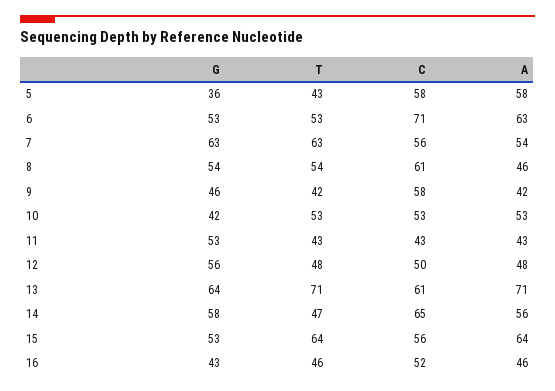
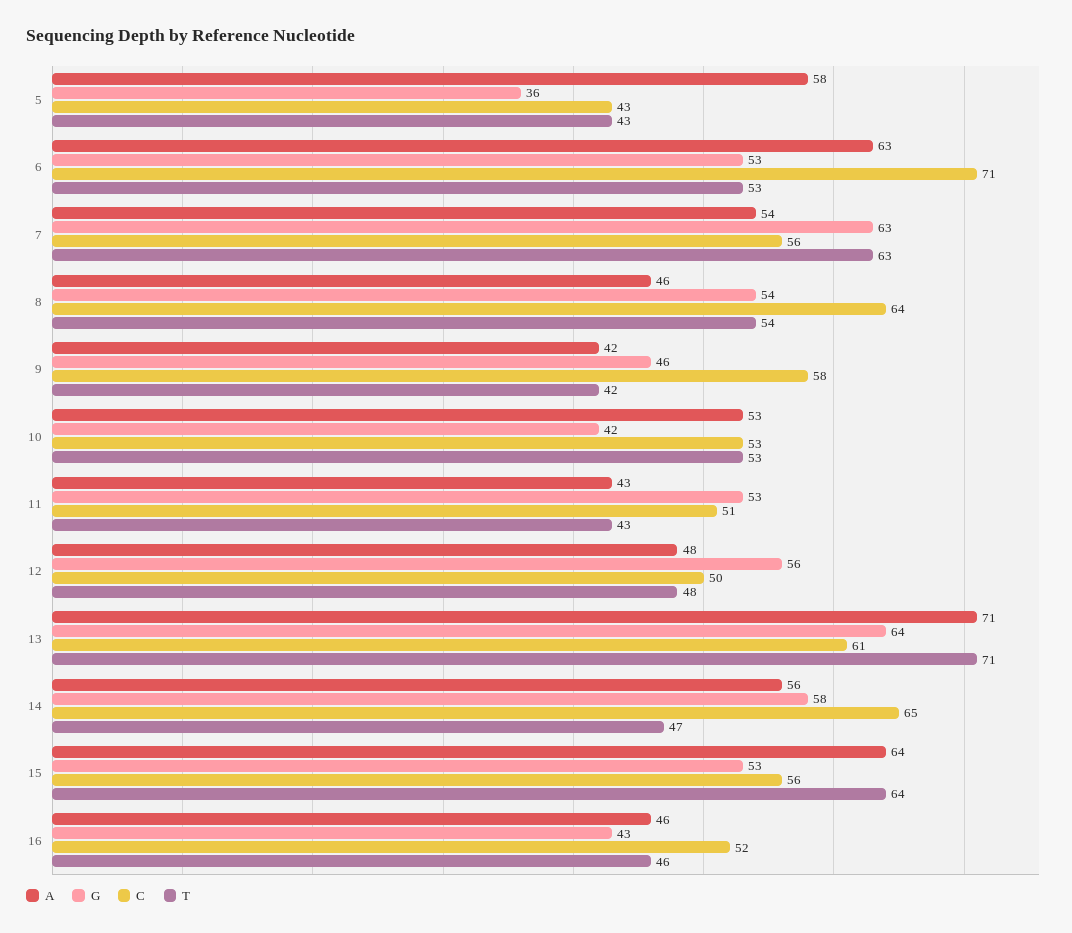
C, 5: 58 -> 43
C, 8: 61 -> 64
C, 11: 43 -> 51

